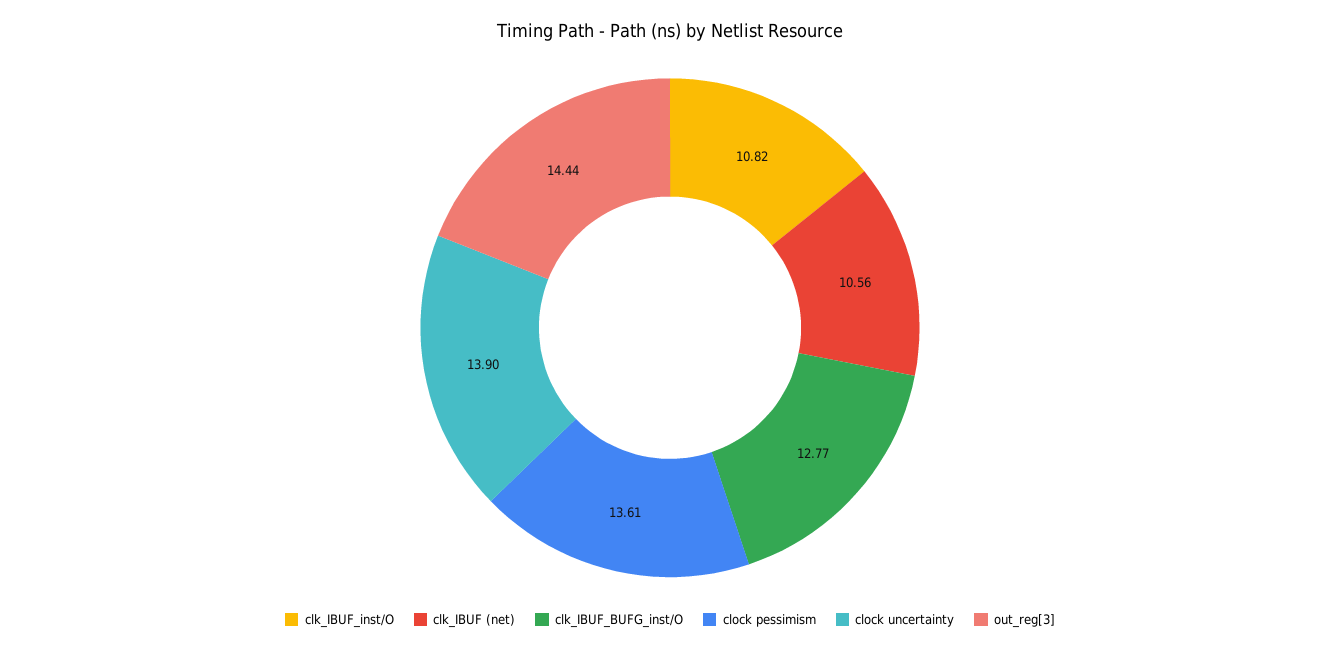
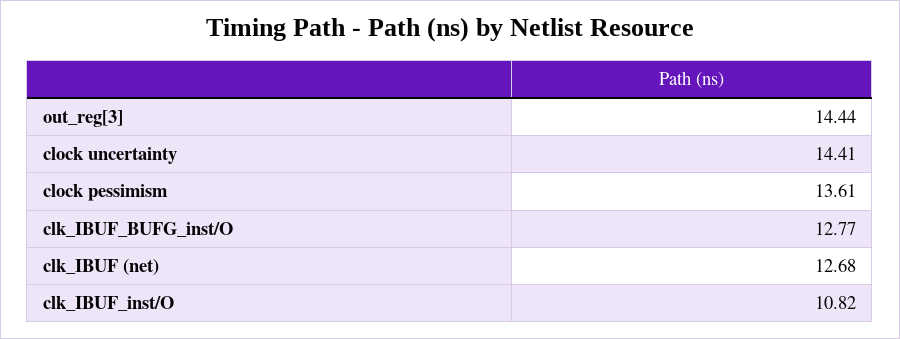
clk_IBUF (net): 10.56 -> 12.68
clock uncertainty: 13.9 -> 14.41

